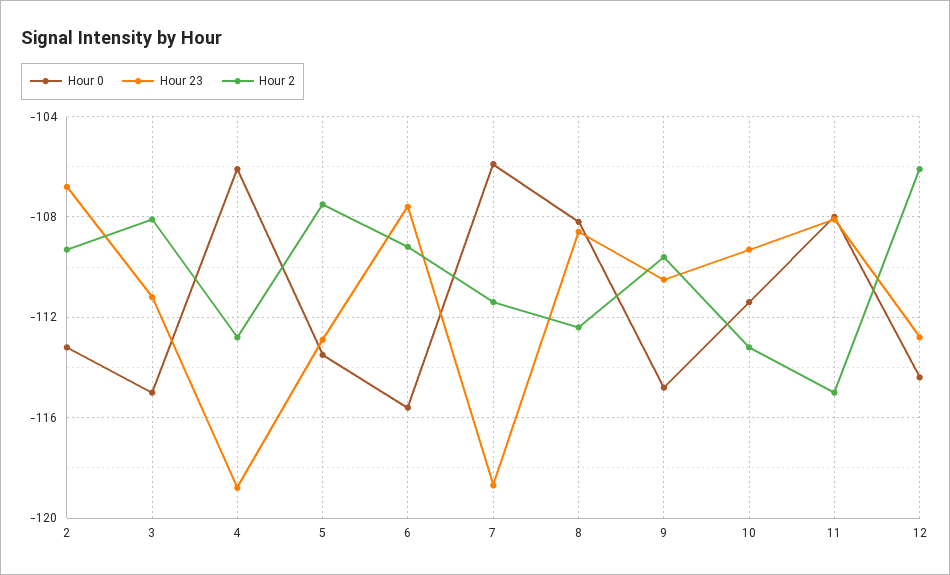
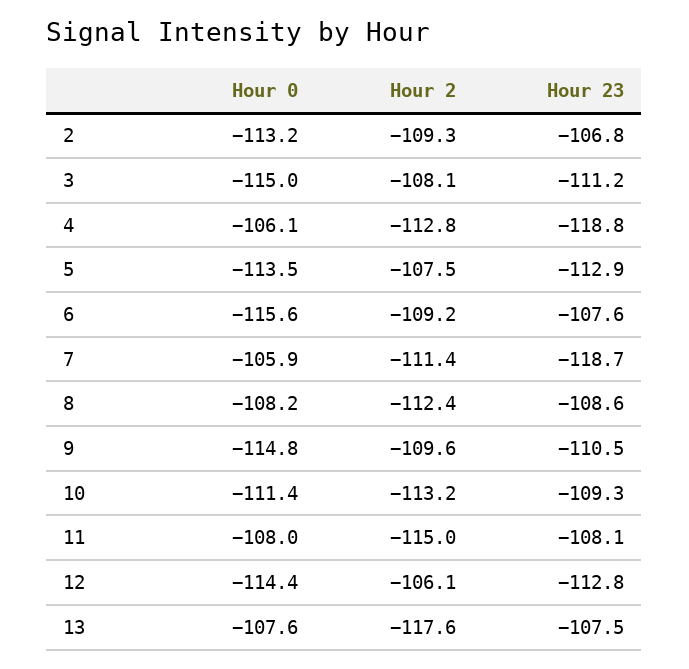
Hour 0, 13: none -> -107.6
Hour 2, 13: none -> -117.6
Hour 23, 13: none -> -107.5

